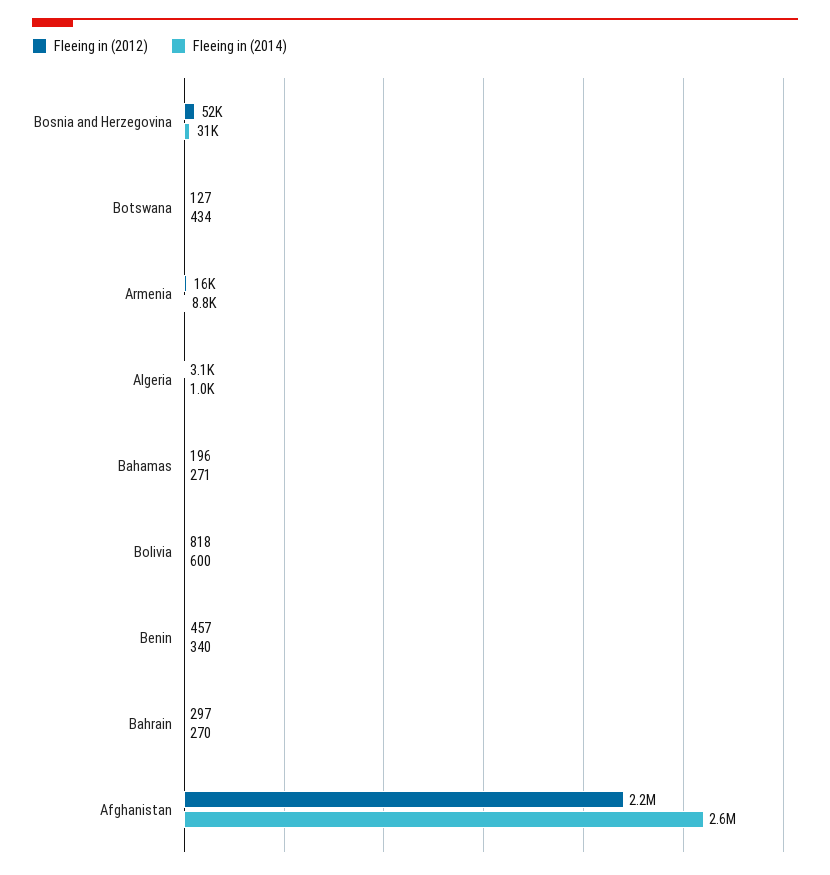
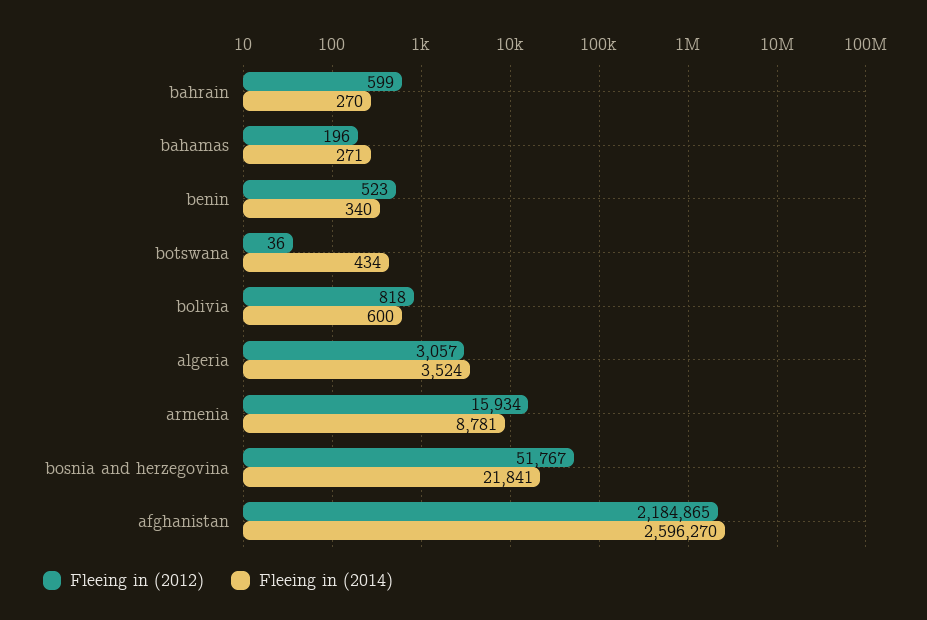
Fleeing in (2014), Bosnia and Herzegovina: 31000 -> 21841
Fleeing in (2012), Botswana: 127 -> 36
Fleeing in (2014), Algeria: 1000 -> 3524
Fleeing in (2012), Benin: 457 -> 523
Fleeing in (2012), Bahrain: 297 -> 599

